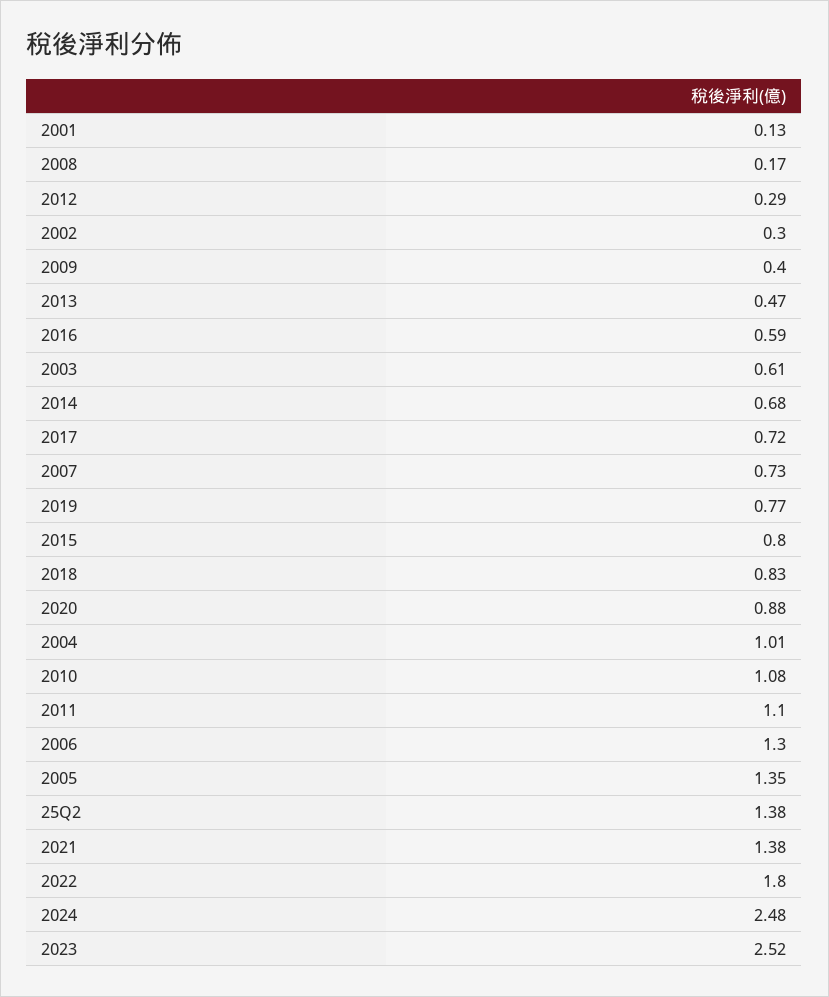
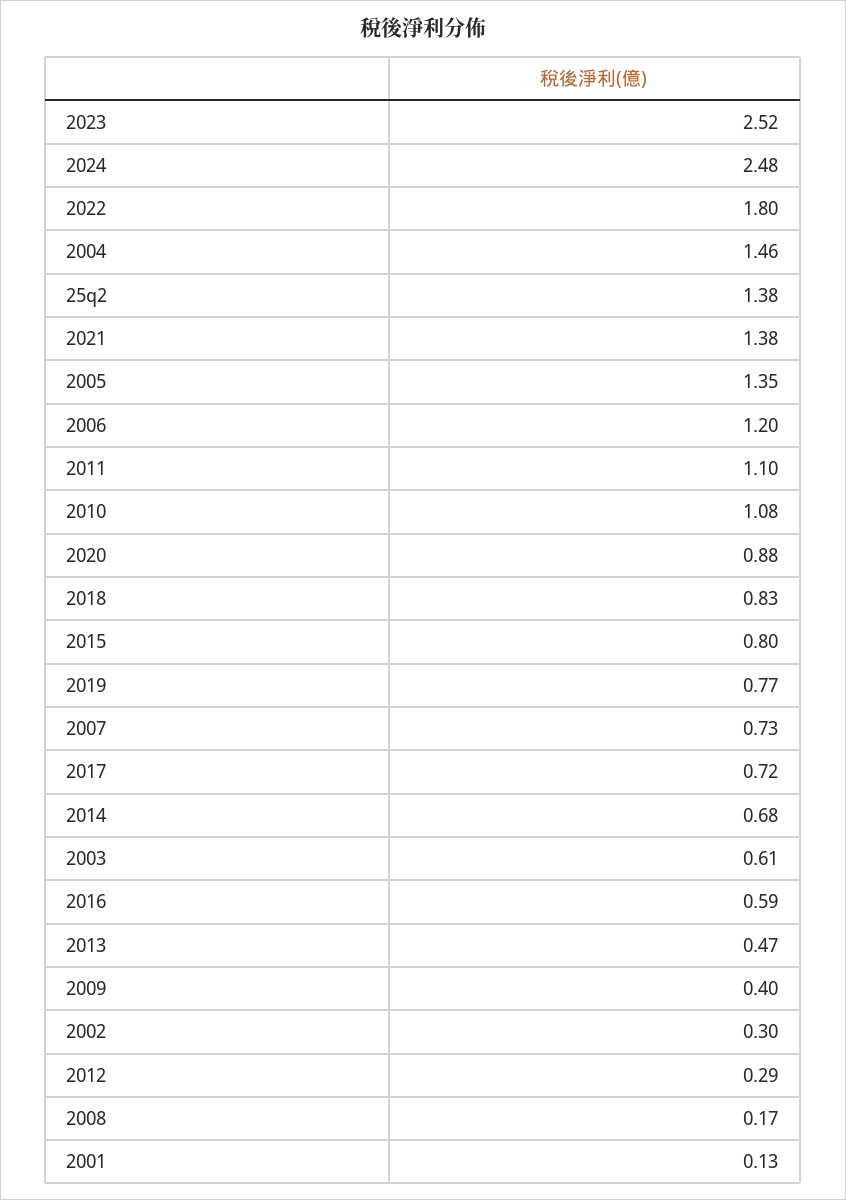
2004: 1.01 -> 1.46
2006: 1.3 -> 1.2

